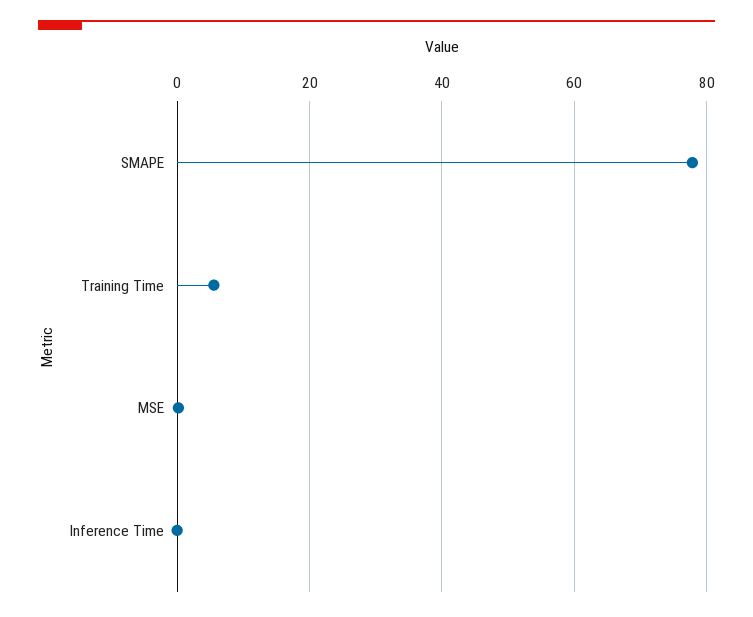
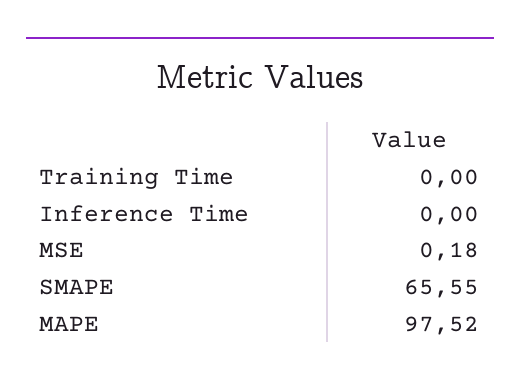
SMAPE: 78 -> 65.55
Training Time: 6 -> 0
MAPE: none -> 97.52

